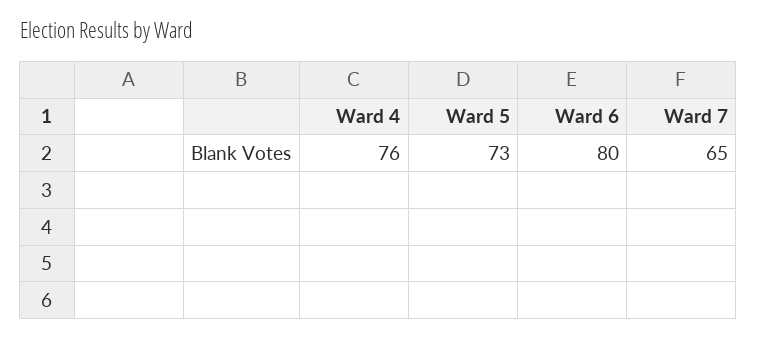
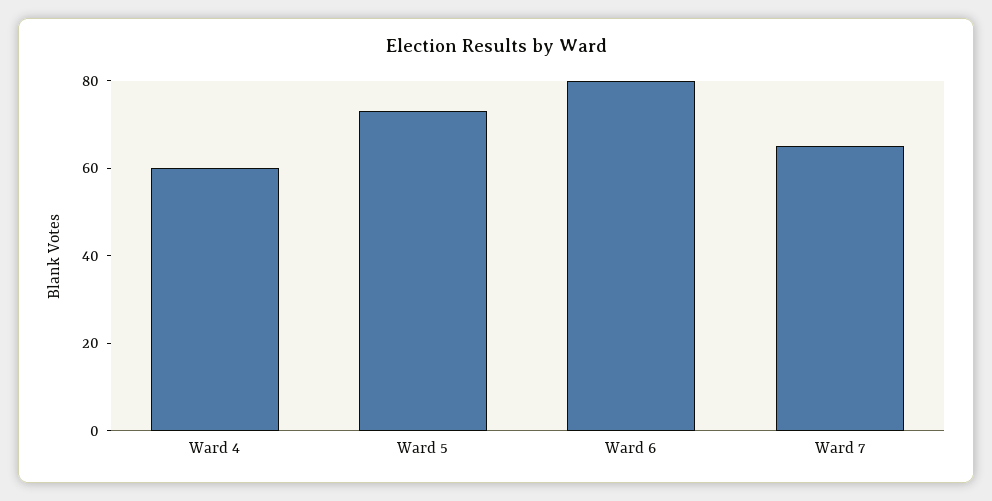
Ward 4: 76 -> 60

